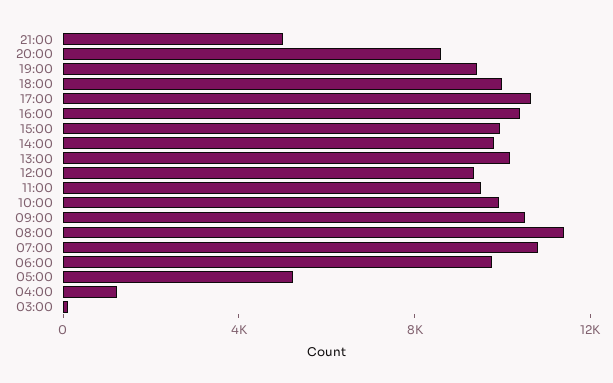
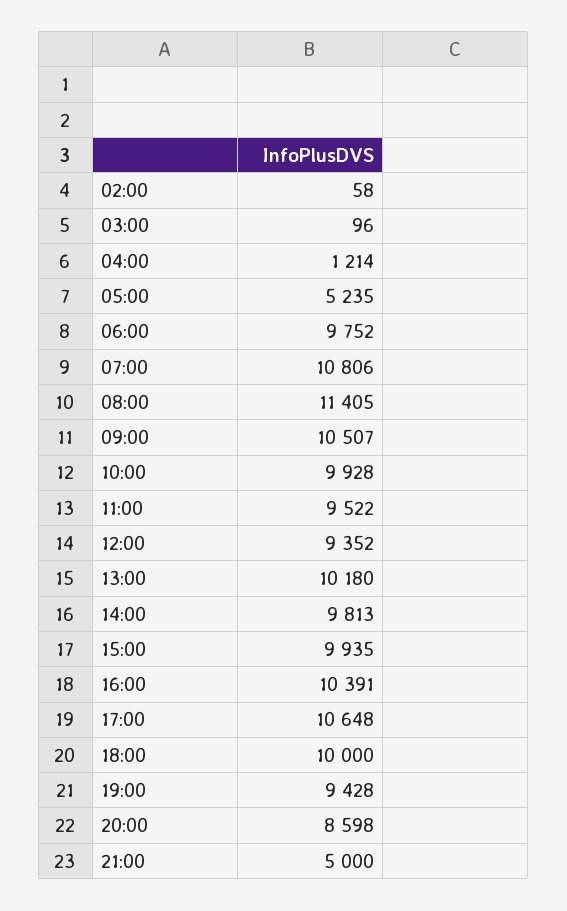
02:00: none -> 58

